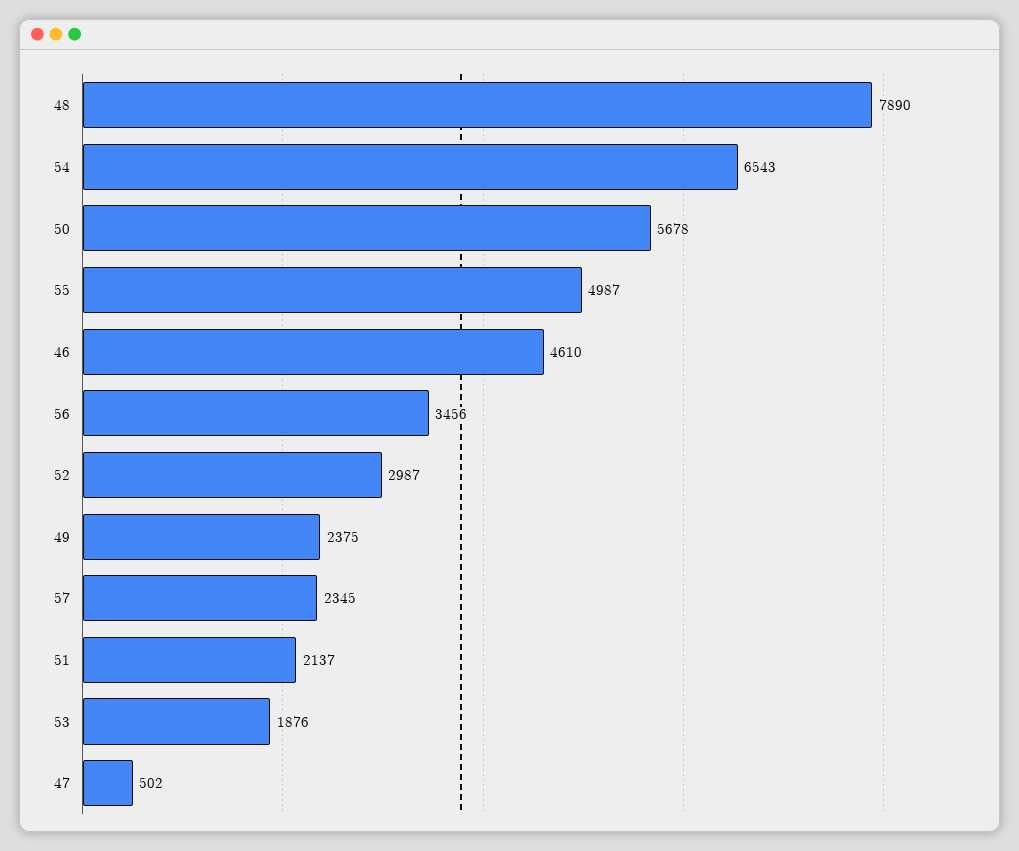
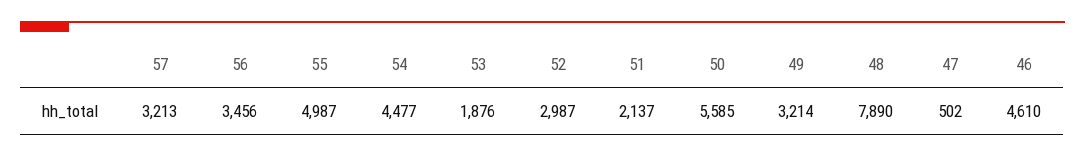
54: 6543 -> 4477
50: 5678 -> 5585
49: 2375 -> 3214
57: 2345 -> 3213

